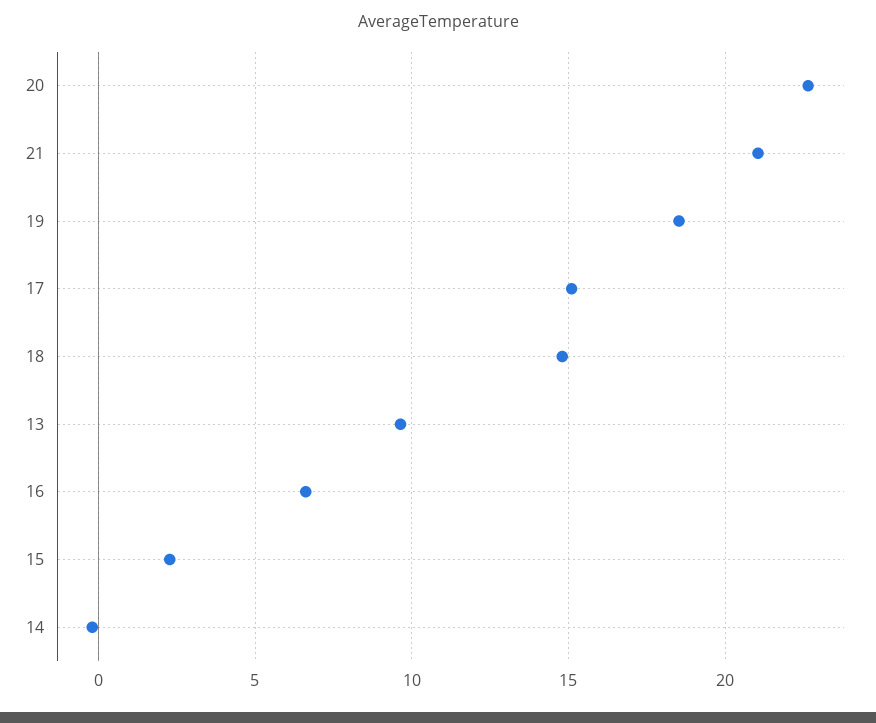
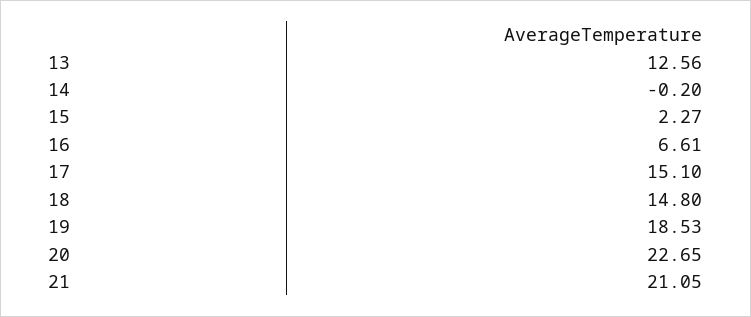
13: 9.5 -> 12.56

